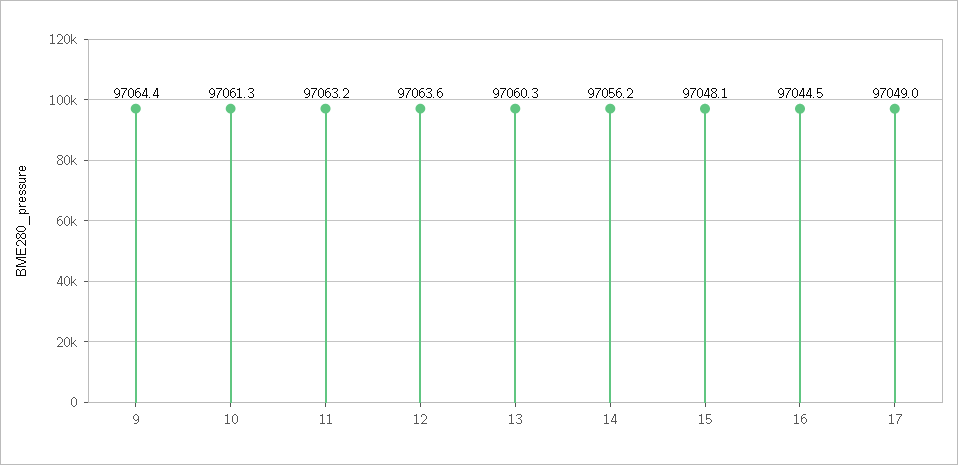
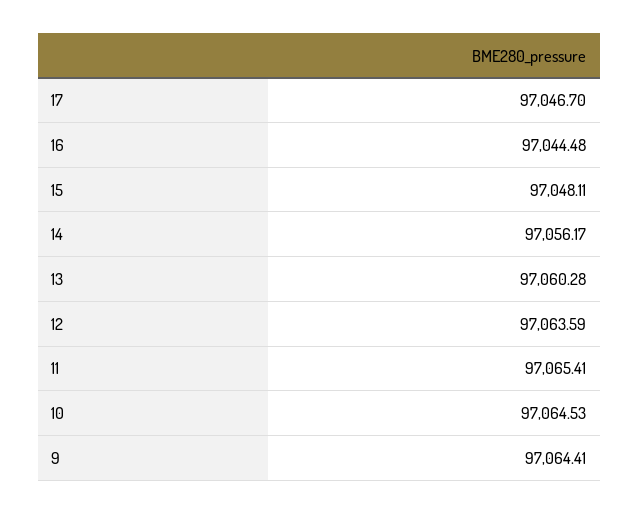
10: 97061.3 -> 97064.53
11: 97063.2 -> 97065.41
17: 97049 -> 97046.7

